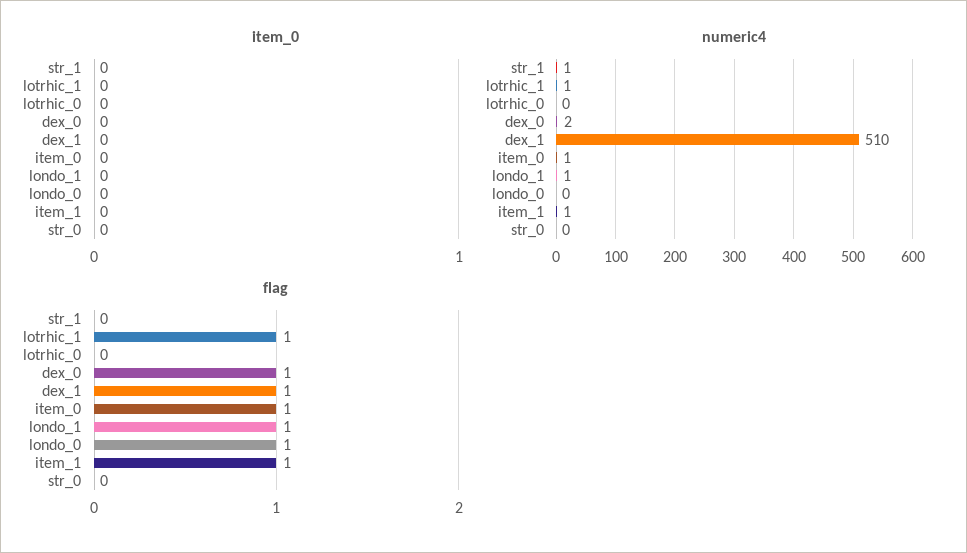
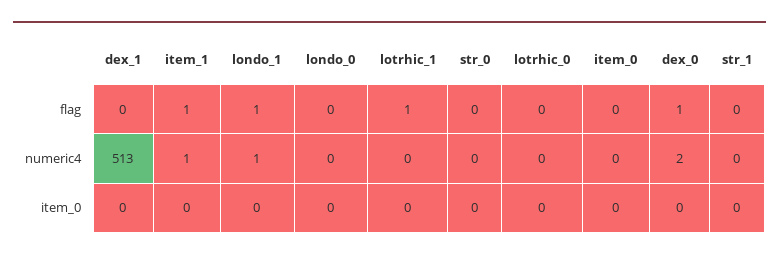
numeric4, str_1: 1 -> 0
numeric4, lotrhic_1: 1 -> 0
numeric4, dex_1: 510 -> 513
numeric4, item_0: 1 -> 0
flag, dex_1: 1 -> 0
flag, item_0: 1 -> 0
flag, londo_0: 1 -> 0

